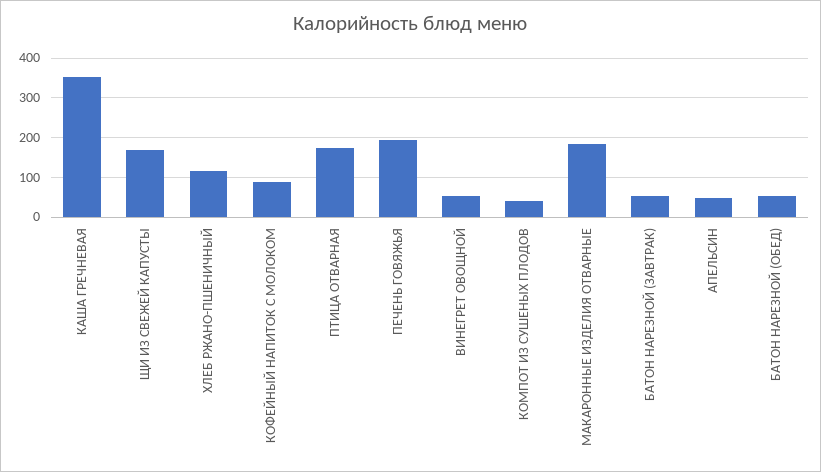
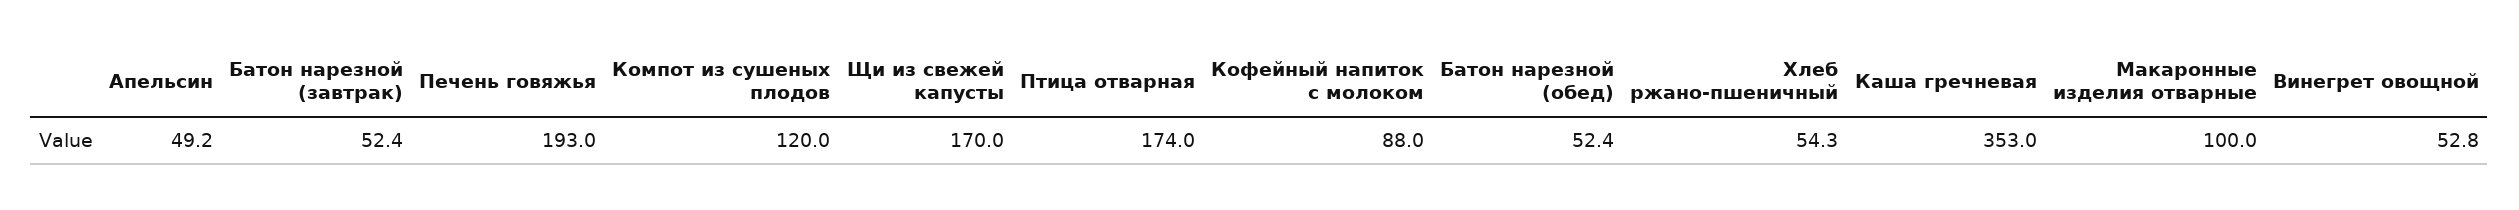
ХЛЕБ РЖАНО-ПШЕНИЧНЫЙ: 120 -> 54.3
КОМПОТ ИЗ СУШЕНЫХ ПЛОДОВ: 40 -> 120
МАКАРОННЫЕ ИЗДЕЛИЯ ОТВАРНЫЕ: 180 -> 100

